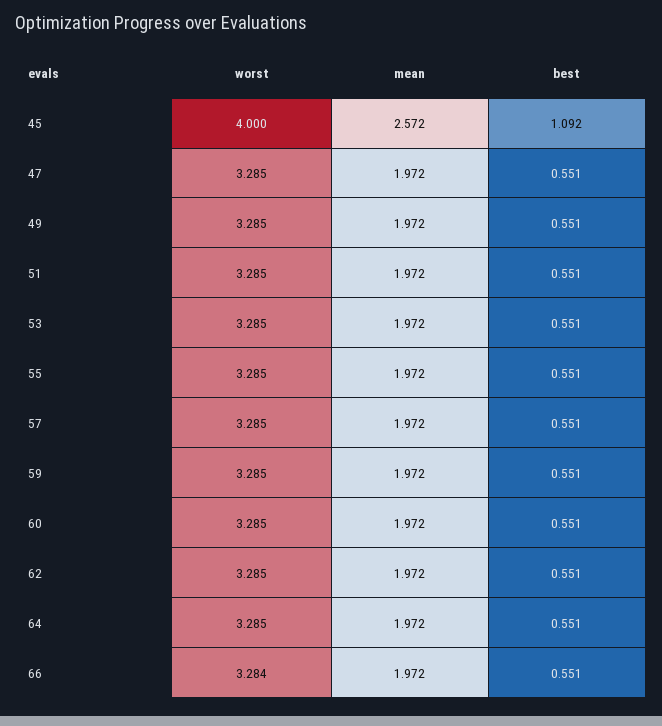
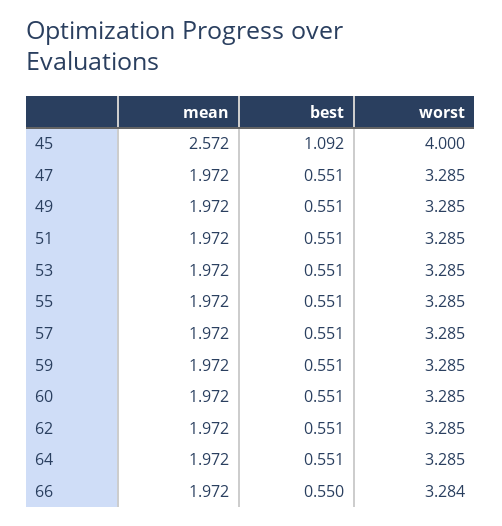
best, 66: 0.551 -> 0.55

